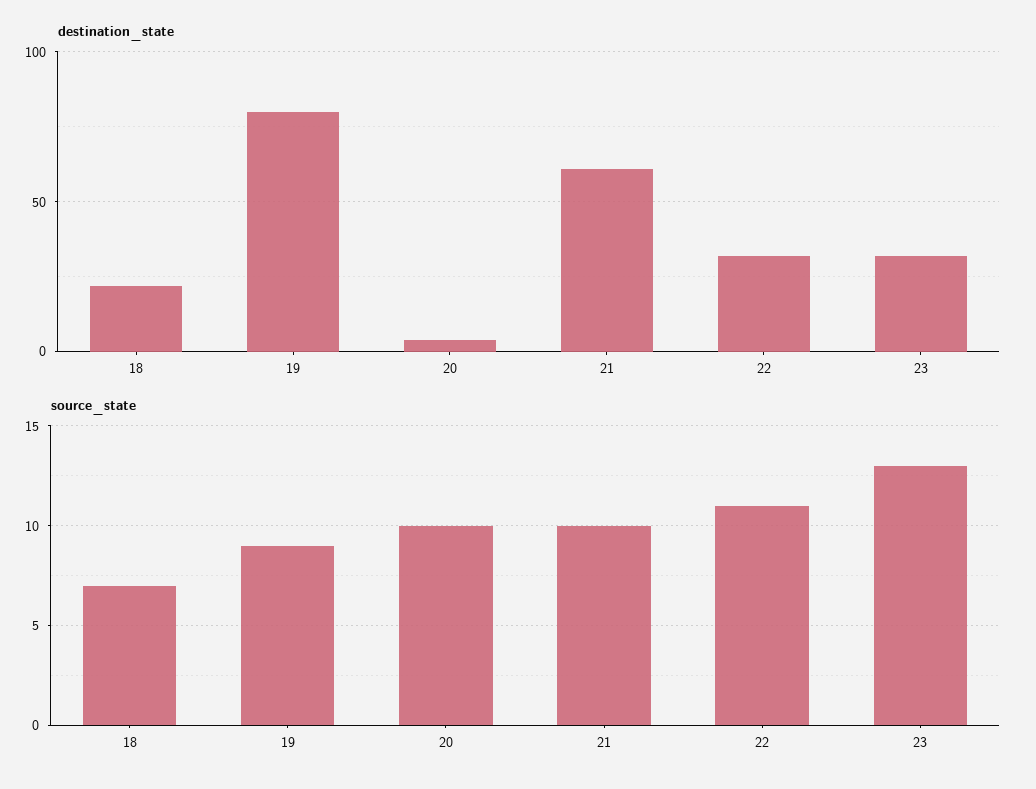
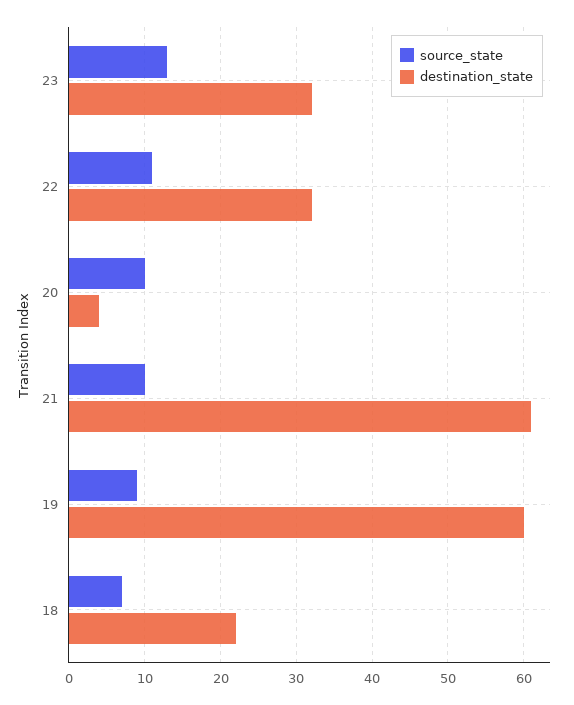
destination_state, 19: 80 -> 60

